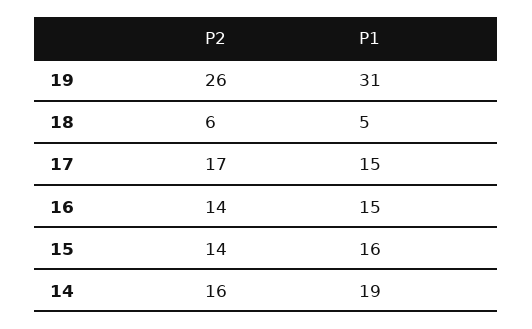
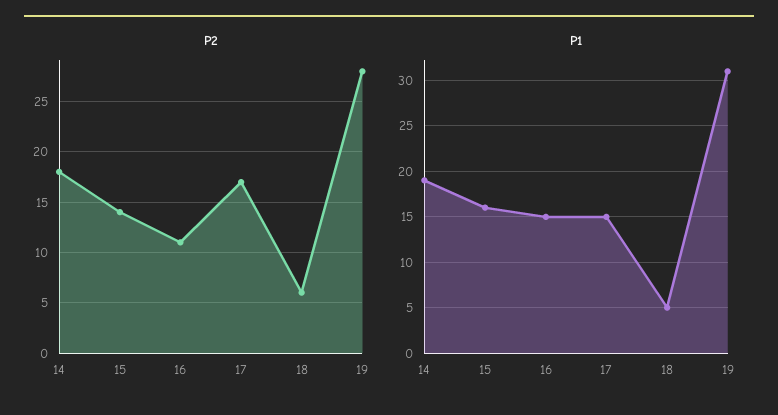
P2, 19: 26 -> 28
P2, 16: 14 -> 11
P2, 14: 16 -> 18

